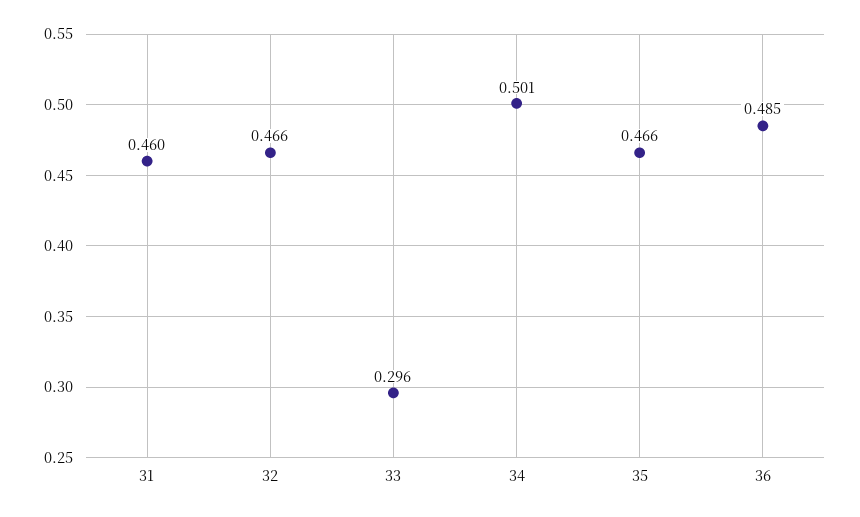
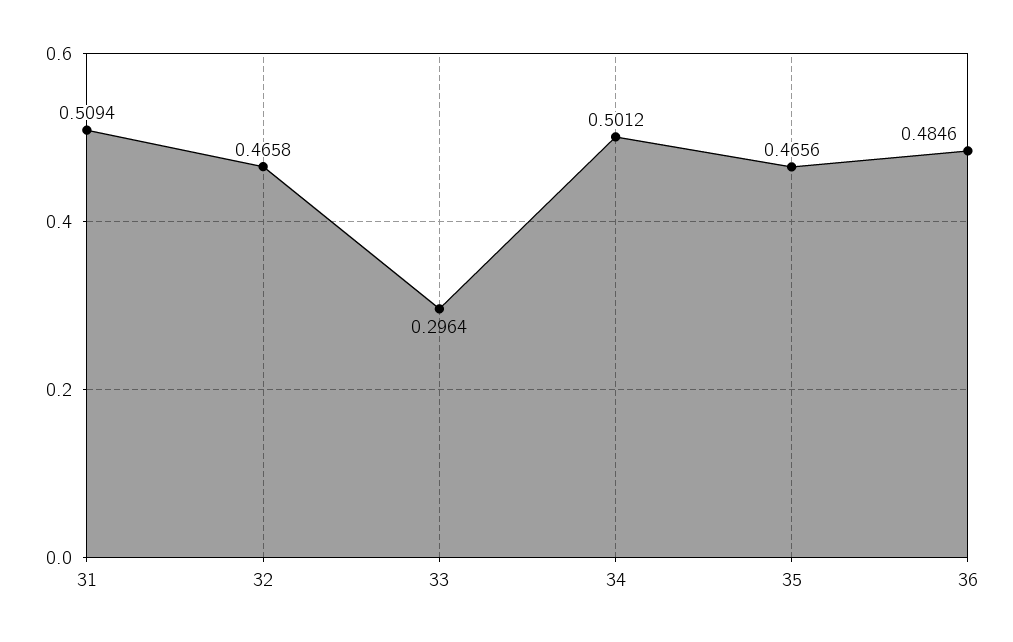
31: 0.46 -> 0.5094

